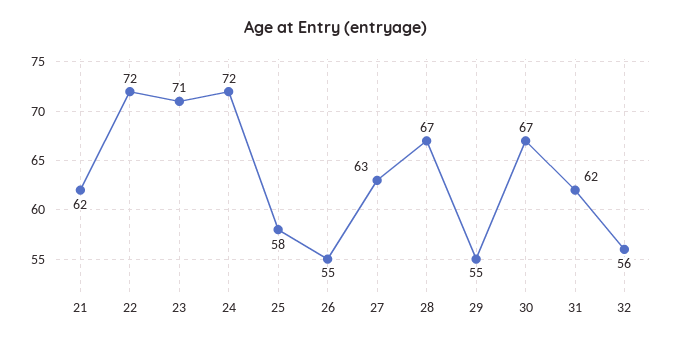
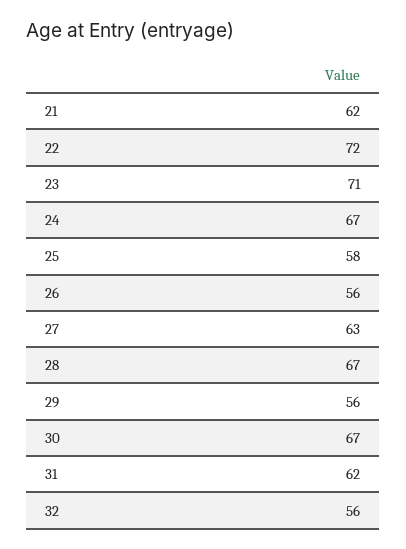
24: 72 -> 67
26: 55 -> 56
29: 55 -> 56

